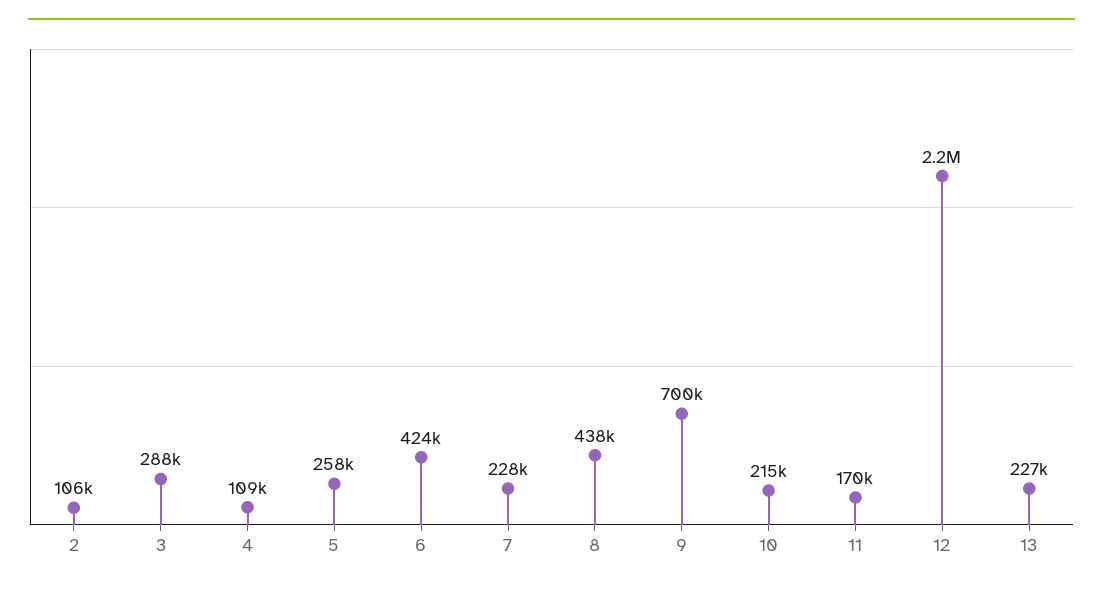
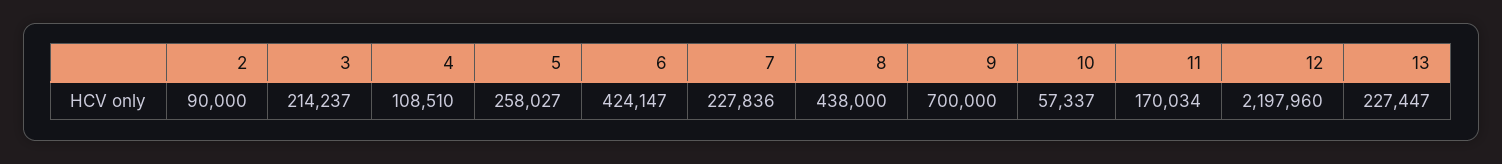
2: 106000 -> 90000
3: 288000 -> 214237
10: 215000 -> 57337

